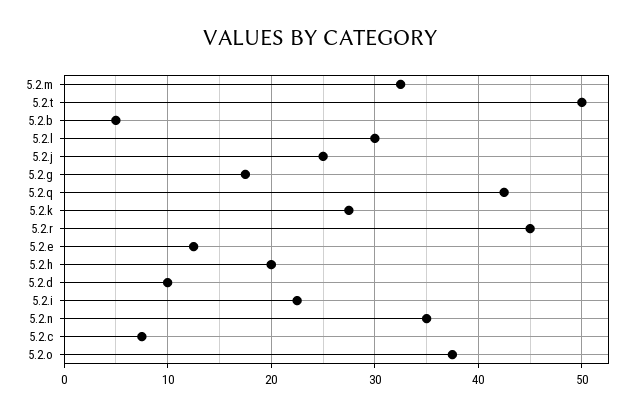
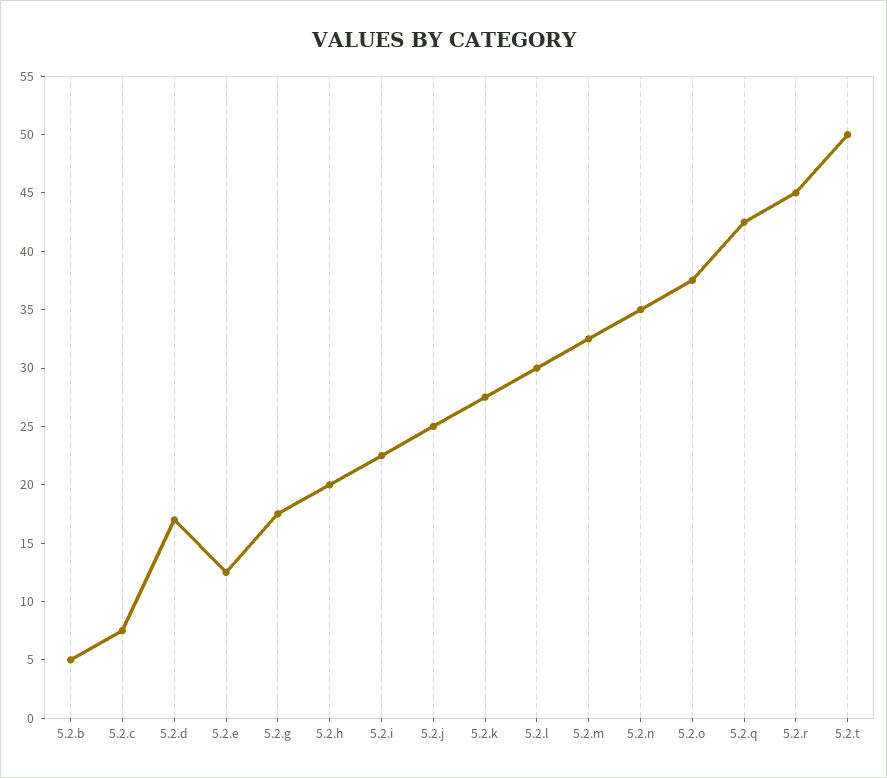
5.2.d: 10 -> 17

